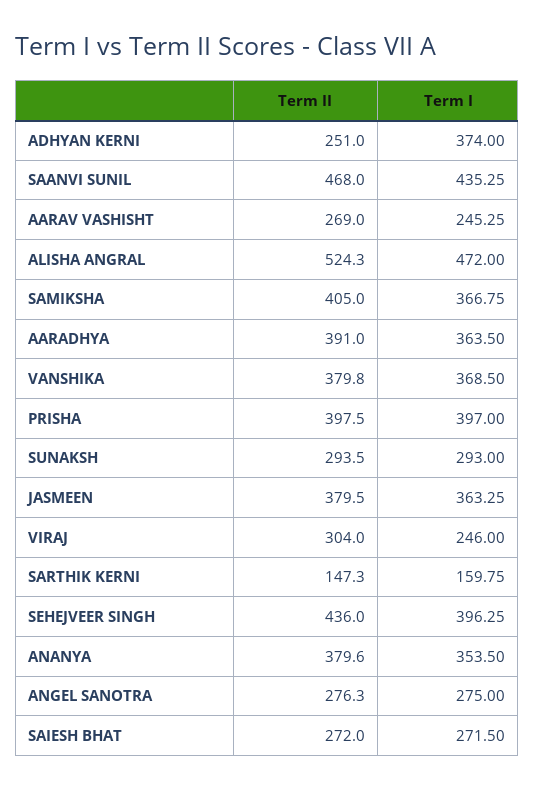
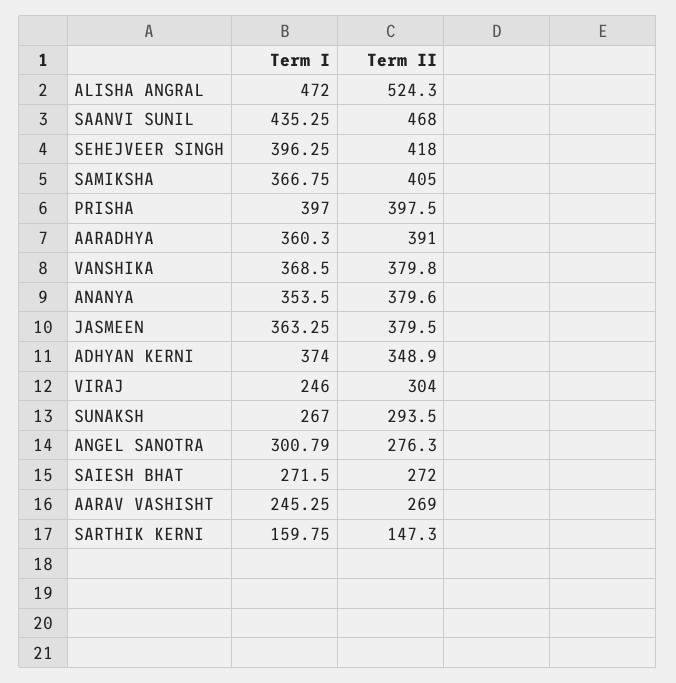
Term II, ADHYAN KERNI: 251 -> 348.9
Term I, AARADHYA: 363.5 -> 360.3
Term I, SUNAKSH: 293 -> 267
Term II, SEHEJVEER SINGH: 436 -> 418
Term I, ANGEL SANOTRA: 275 -> 300.79

